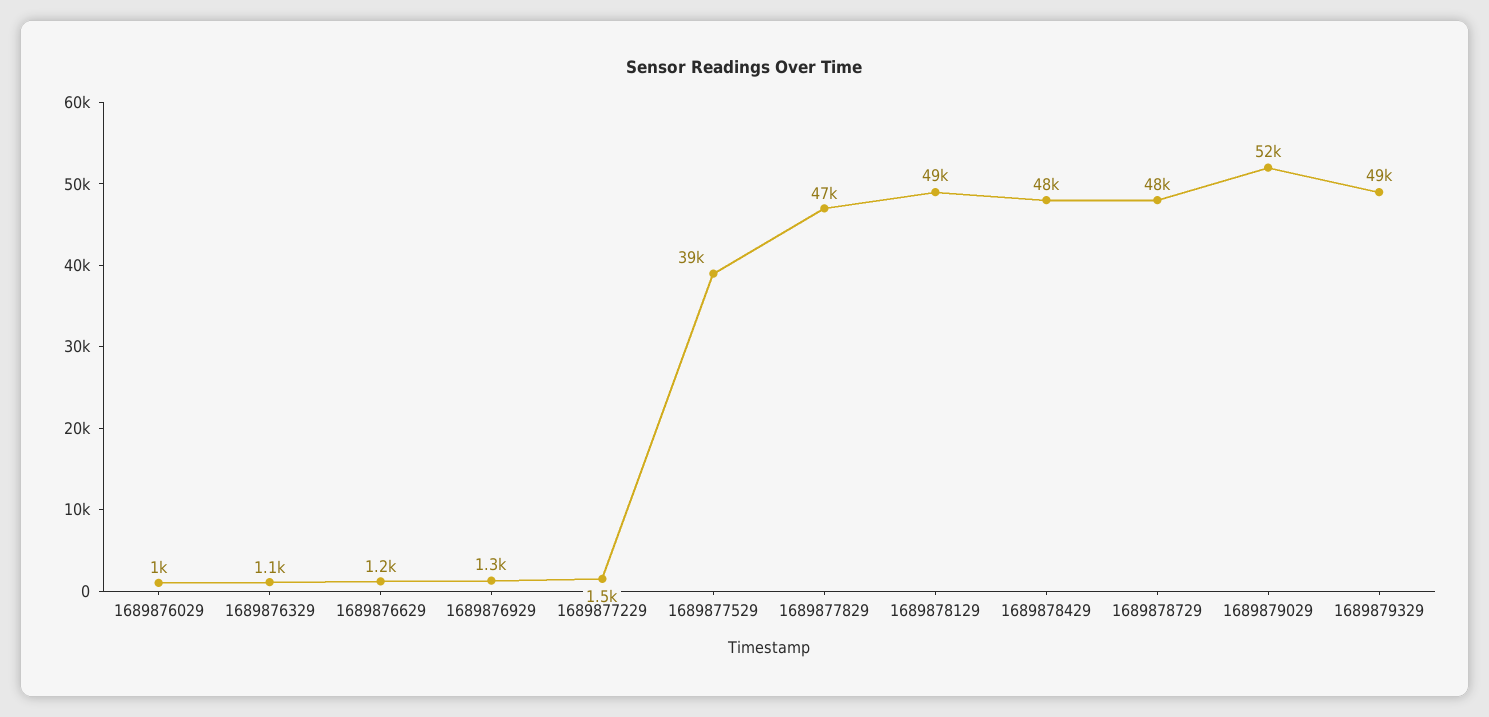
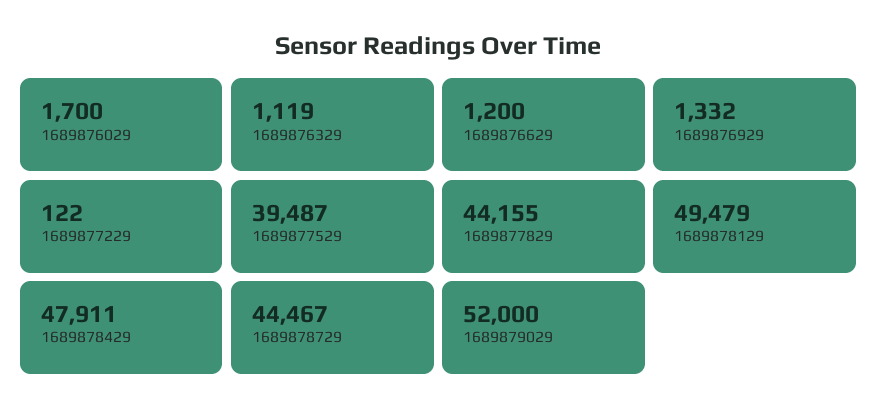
1689876029: 1000 -> 1700
1689877229: 1500 -> 122
1689877829: 47000 -> 44155
1689878729: 48000 -> 44467
1689879329: 49000 -> none

